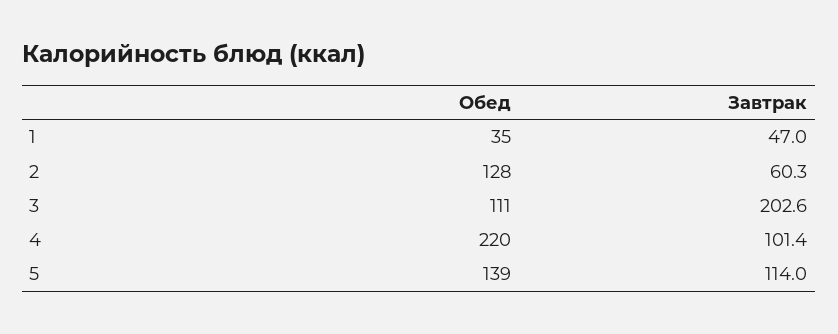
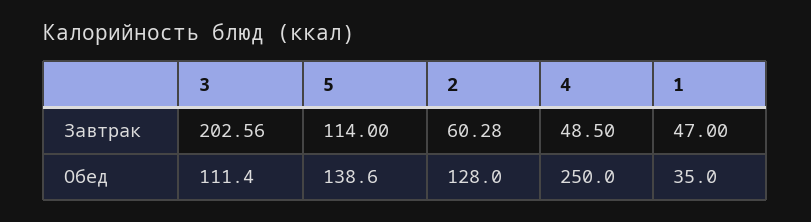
Обед, 4: 220 -> 250
Завтрак, 4: 101.4 -> 48.5

